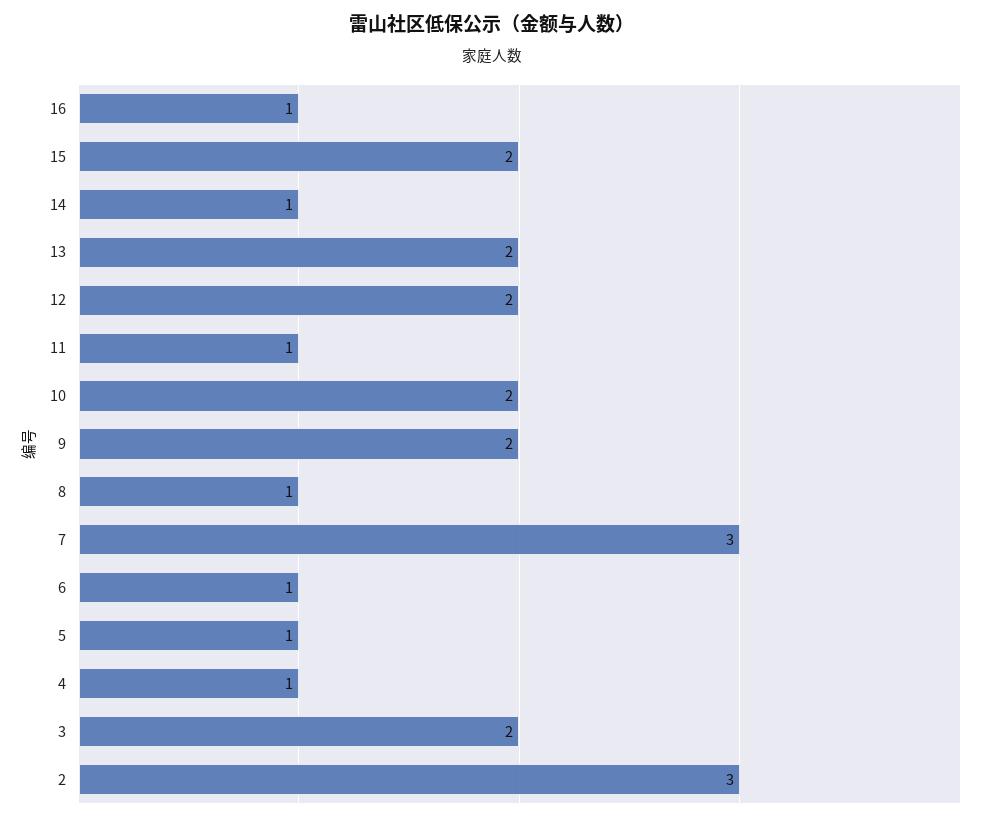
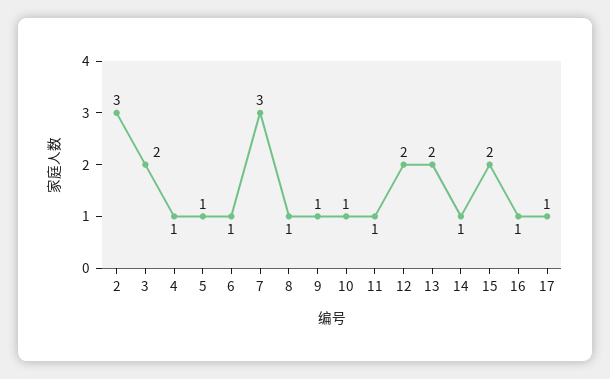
10: 2 -> 1
9: 2 -> 1
17: none -> 1

